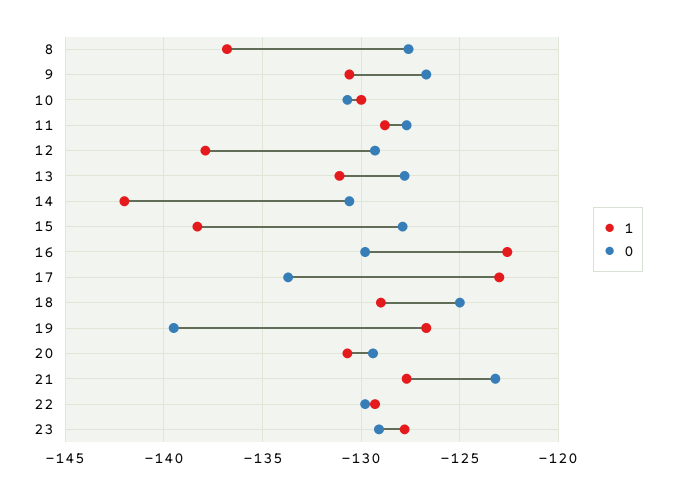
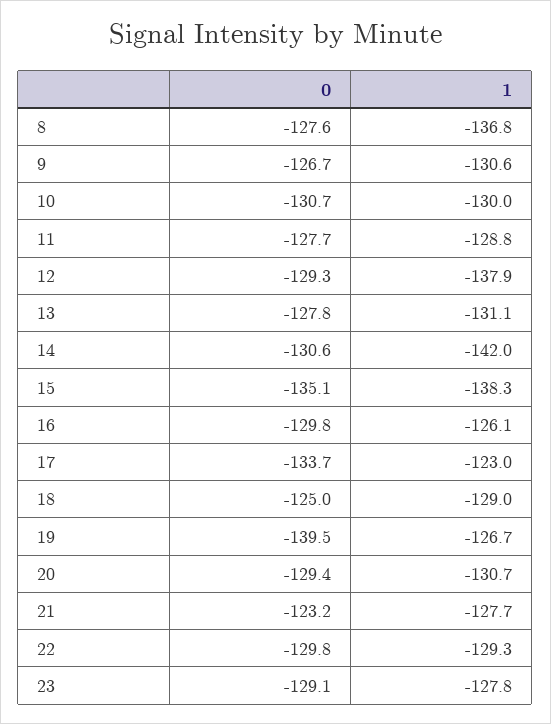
0, 15: -128 -> -135.1
1, 16: -122.5 -> -126.1

